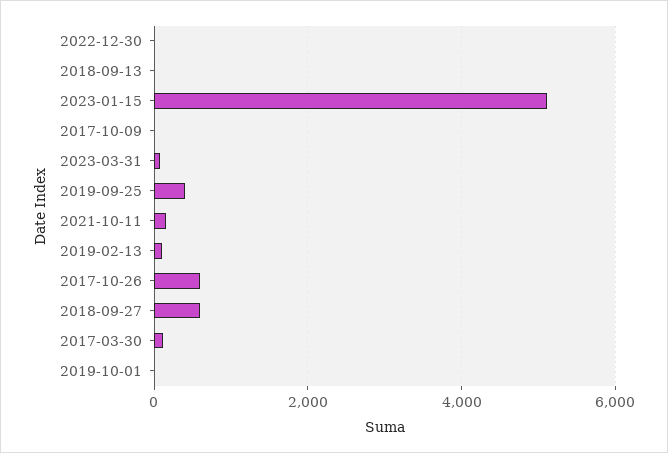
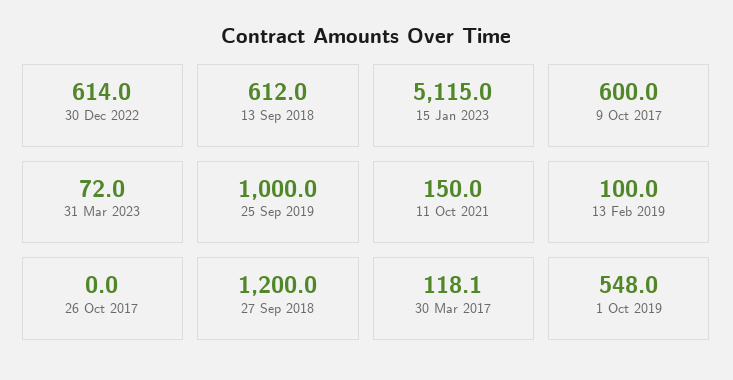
2022-12-30: 0 -> 614
2018-09-13: 0 -> 612
2017-10-09: 0 -> 600
2019-09-25: 400 -> 1000
2017-10-26: 600 -> 0
2018-09-27: 600 -> 1200
2019-10-01: 0 -> 548

